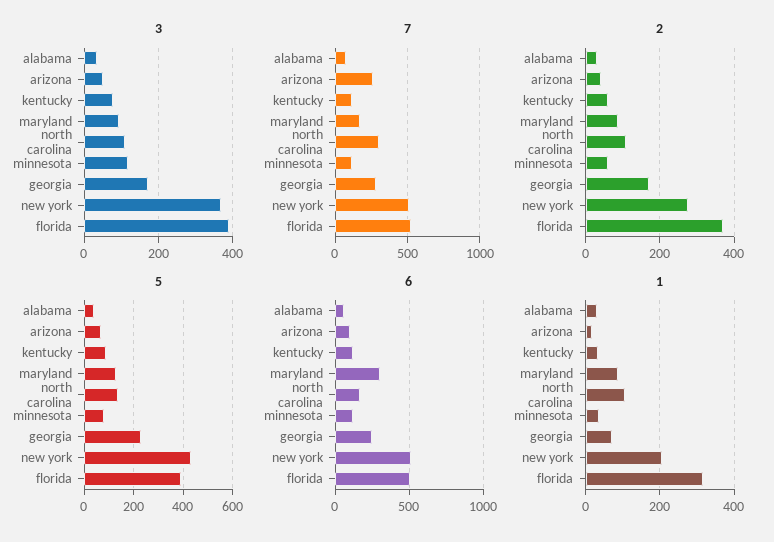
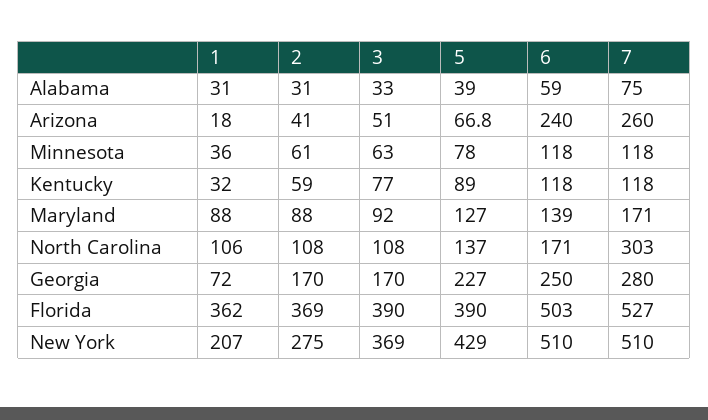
3, minnesota: 120 -> 63
6, arizona: 100 -> 240
6, maryland: 300 -> 139
1, florida: 320 -> 362

